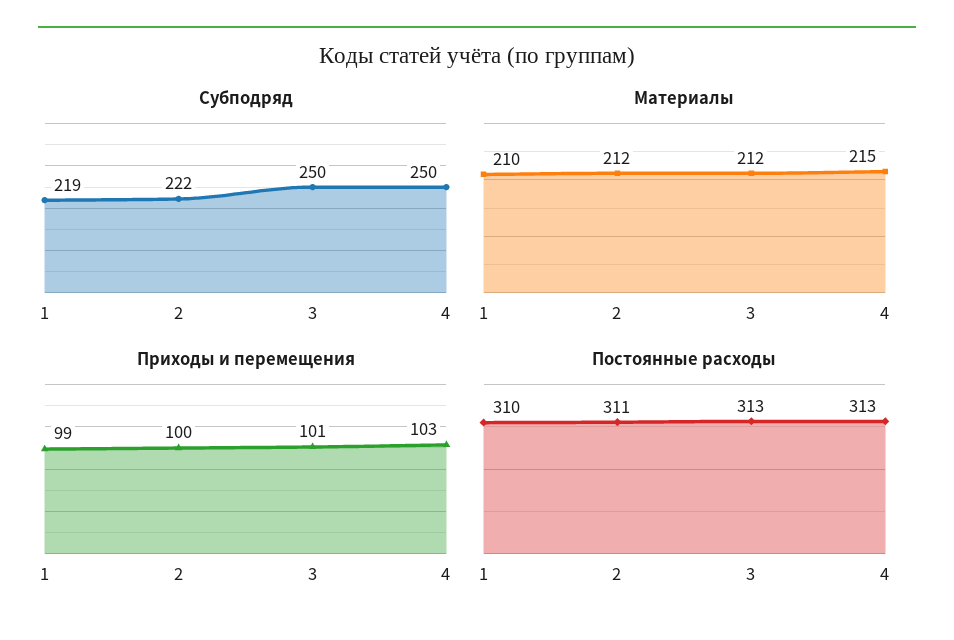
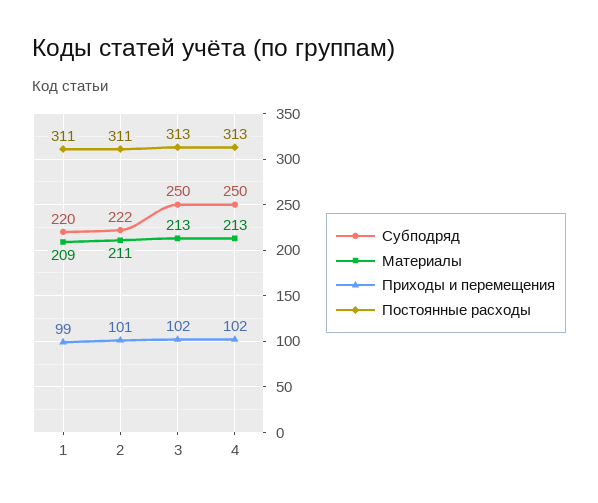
Субподряд, 1: 219 -> 220
Материалы, 1: 210 -> 209
Материалы, 2: 212 -> 211
Материалы, 3: 212 -> 213
Материалы, 4: 215 -> 213
Приходы и перемещения, 2: 100 -> 101
Приходы и перемещения, 3: 101 -> 102
Приходы и перемещения, 4: 103 -> 102
Постоянные расходы, 1: 310 -> 311

